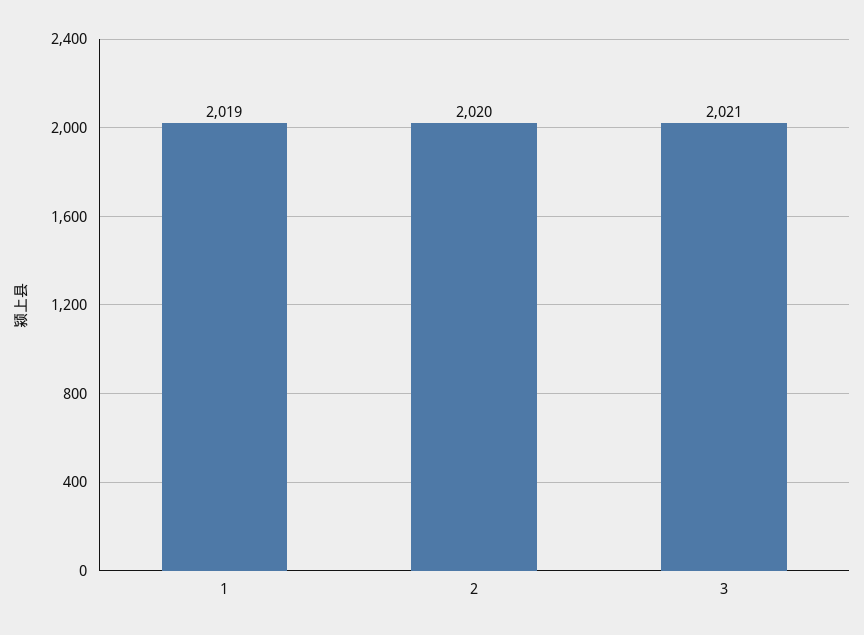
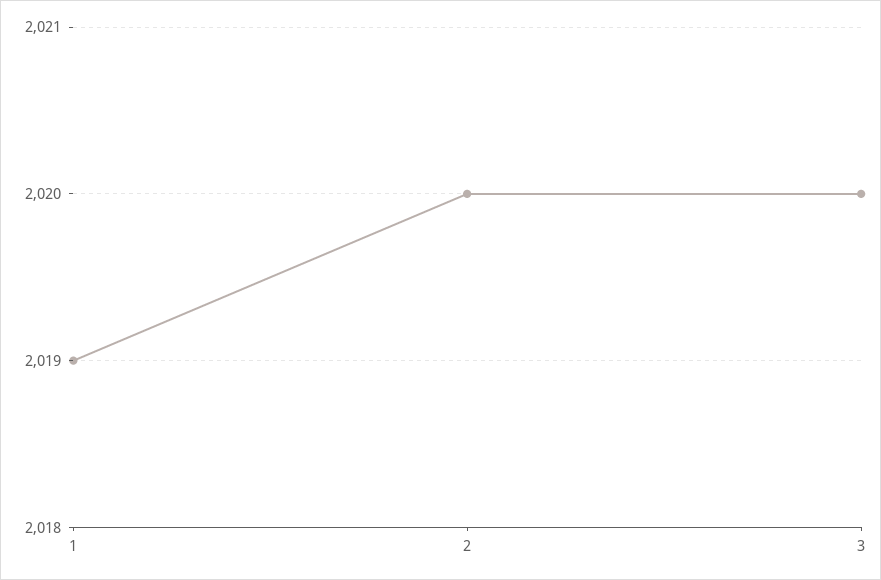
3: 2021 -> 2020

